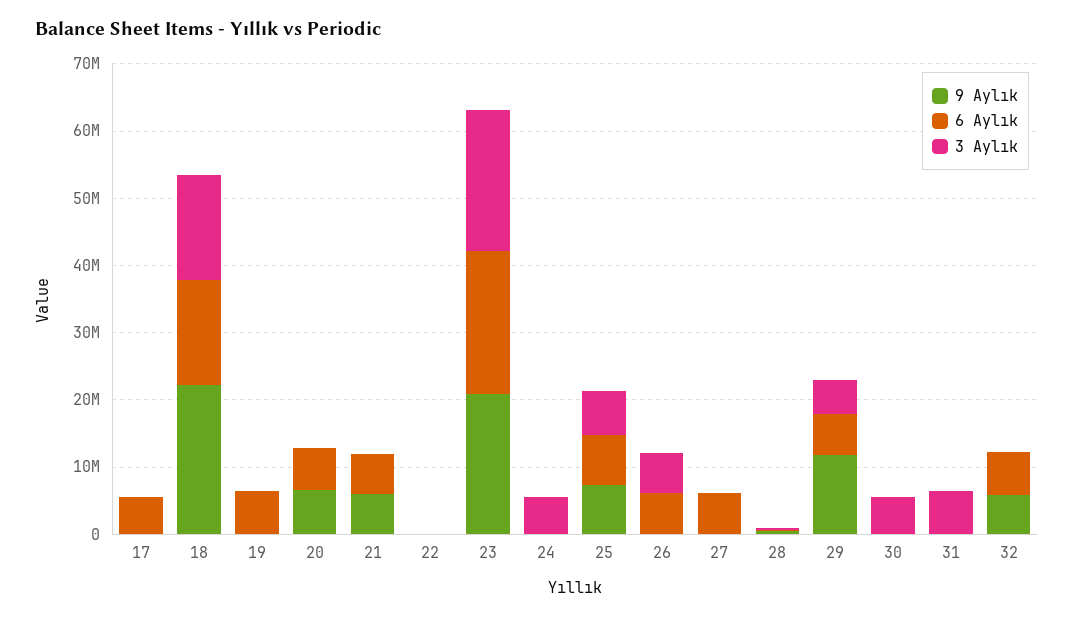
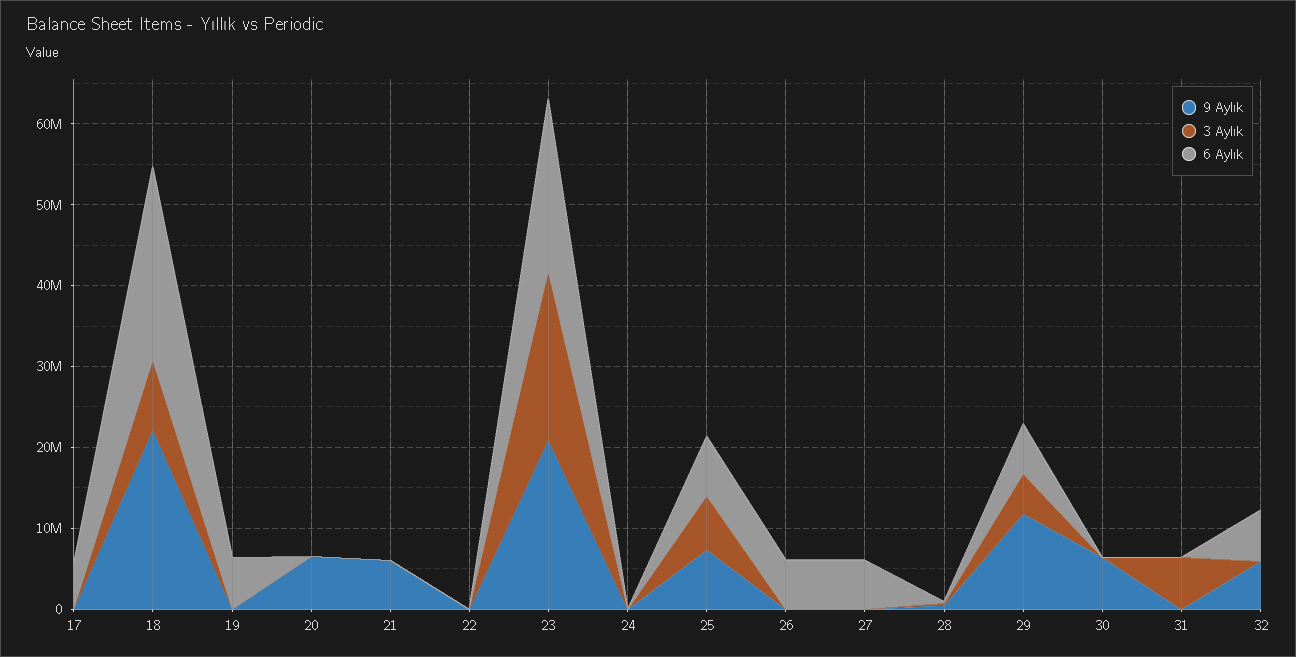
6 Aylık, 18: 16000000 -> 24000000
3 Aylık, 18: 16000000 -> 8000000
6 Aylık, 20: 6000000 -> 0
6 Aylık, 21: 6000000 -> 0
3 Aylık, 24: 6000000 -> 0
3 Aylık, 26: 6000000 -> 0
9 Aylık, 30: 0 -> 6000000
3 Aylık, 30: 6000000 -> 0

